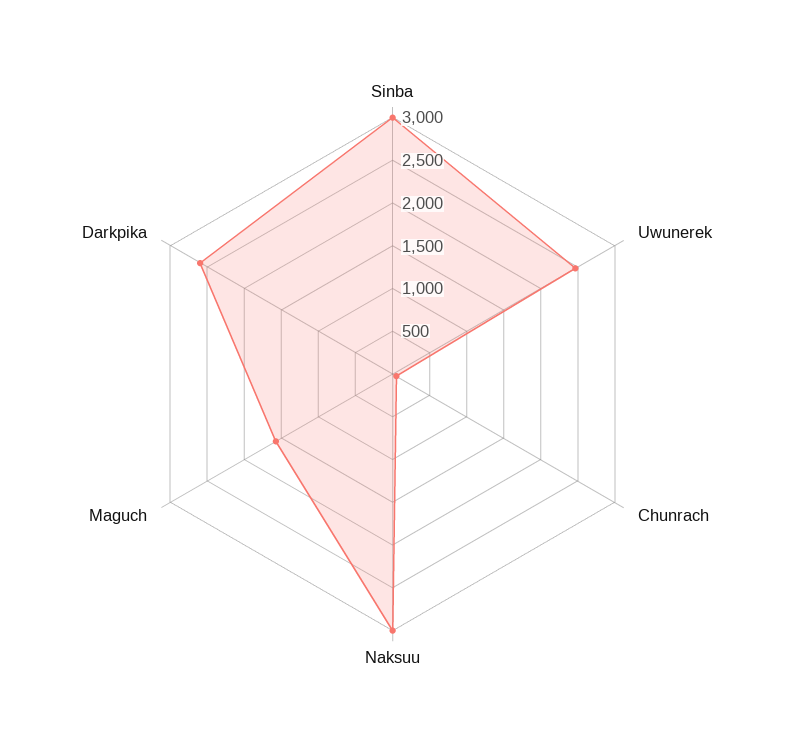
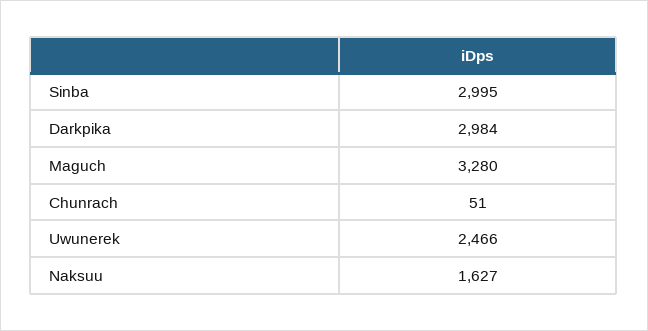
Naksuu: 3000 -> 1627
Maguch: 1600 -> 3280
Darkpika: 2600 -> 2984

